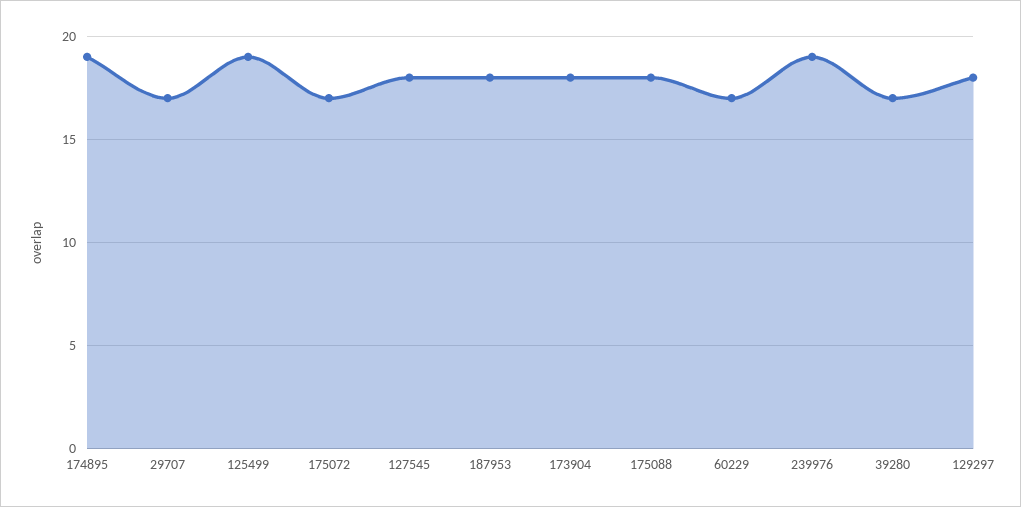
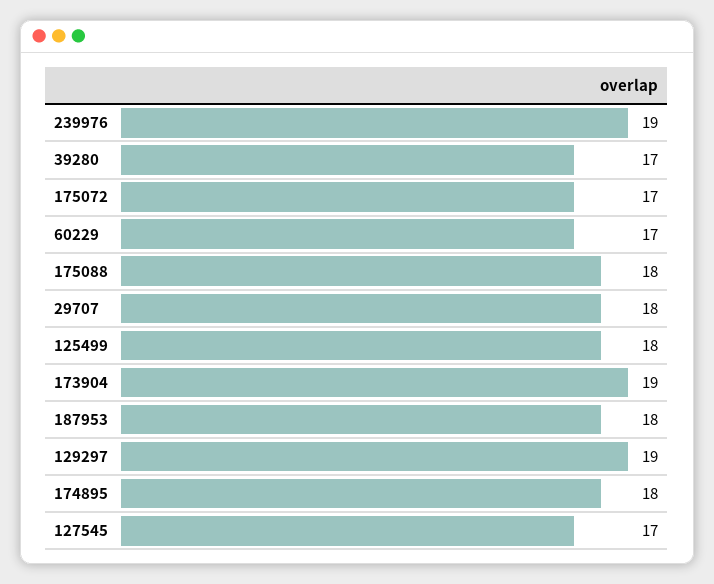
174895: 19 -> 18
29707: 17 -> 18
125499: 19 -> 18
127545: 18 -> 17
173904: 18 -> 19
129297: 18 -> 19

